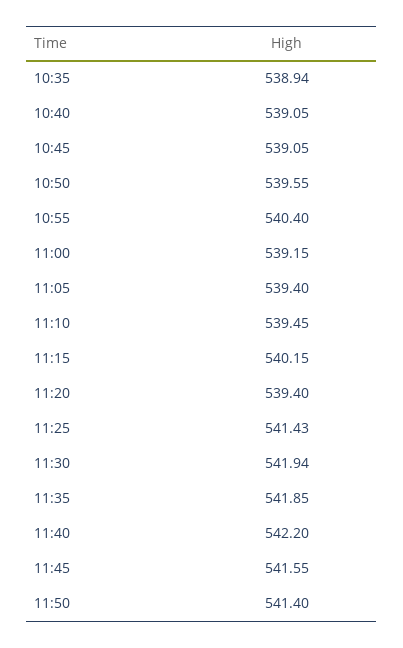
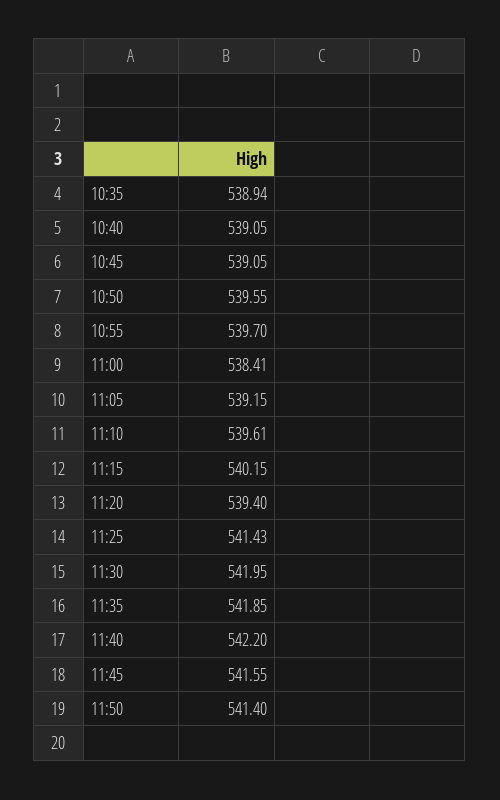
10:55: 540.4 -> 539.7
11:00: 539.15 -> 538.41
11:05: 539.4 -> 539.15
11:10: 539.45 -> 539.61
11:30: 541.94 -> 541.95

